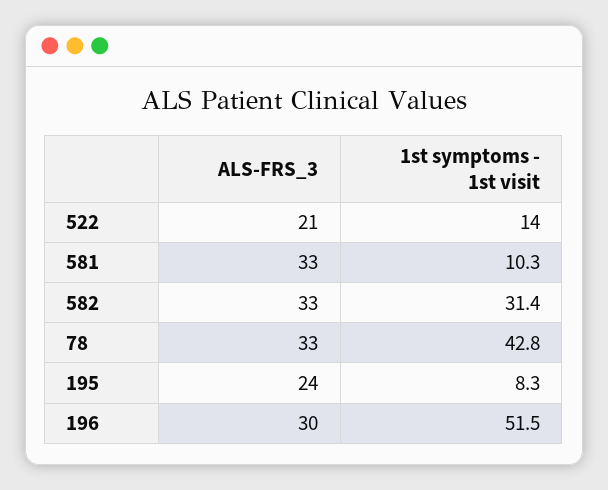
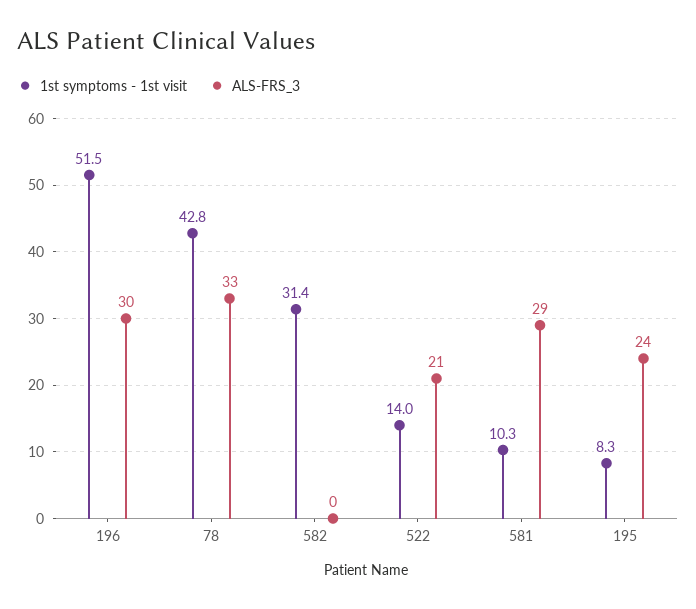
ALS-FRS_3, 581: 33 -> 29
ALS-FRS_3, 582: 33 -> 0

